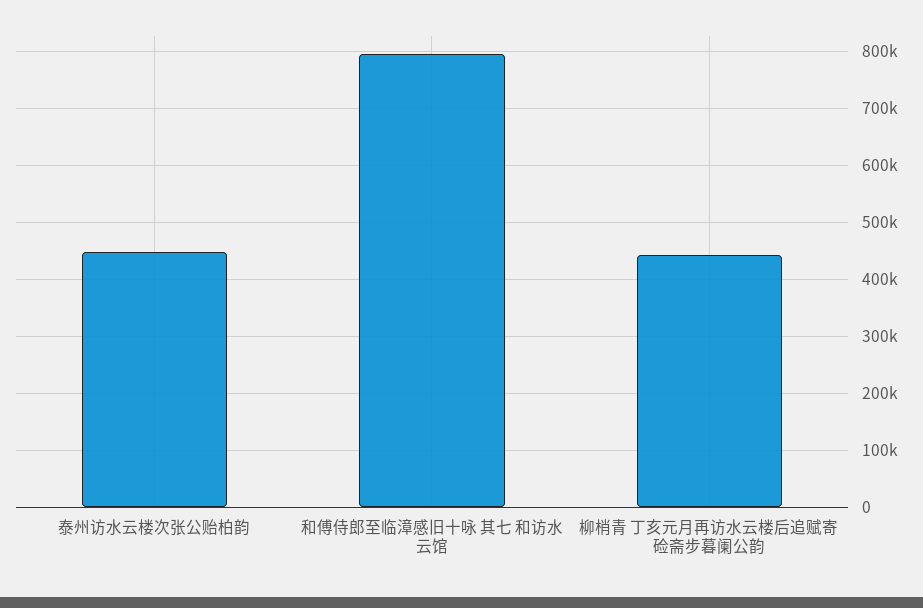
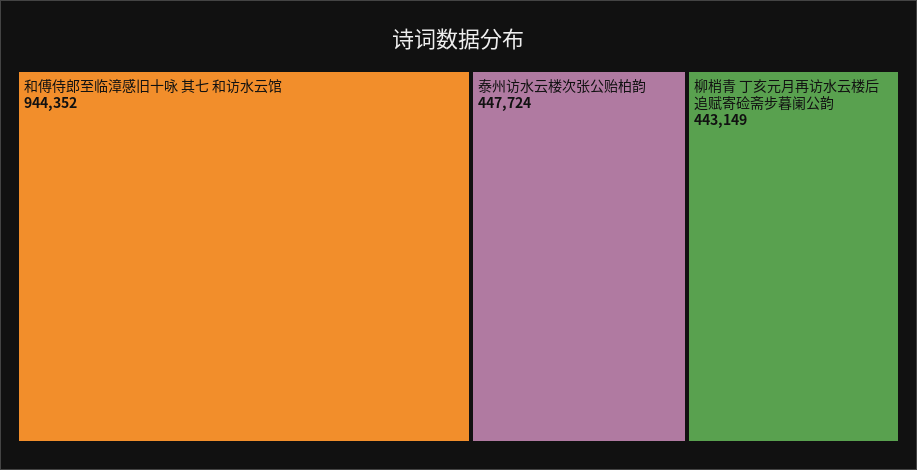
和傅侍郎至临漳感旧十咏 其七 和访水云馆: 800000 -> 944352

